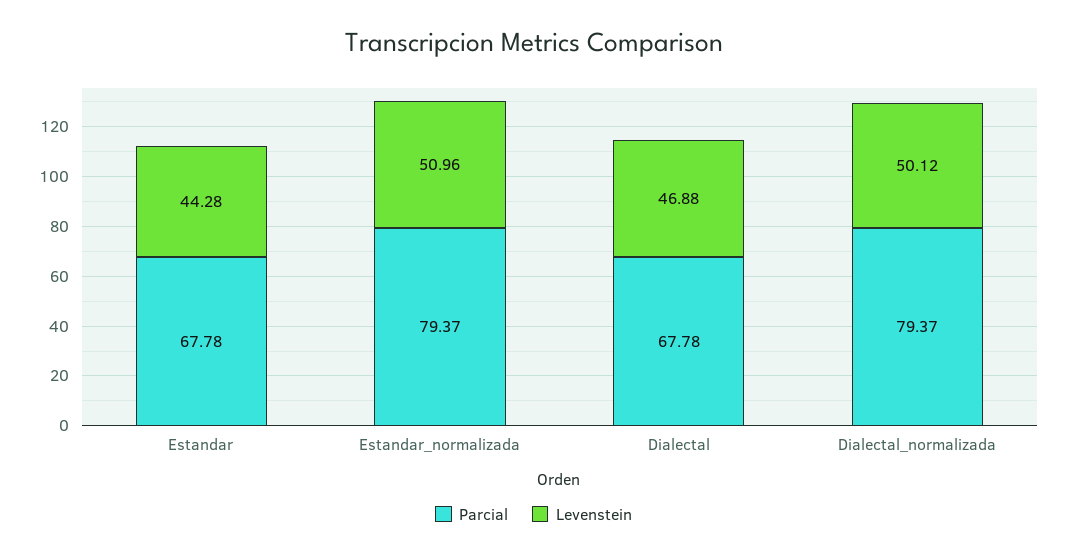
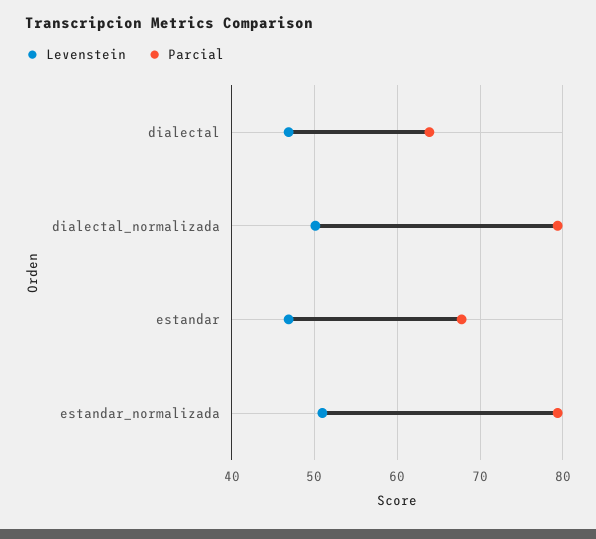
Levenstein, Estandar: 44.28 -> 47
Parcial, Dialectal: 67.78 -> 64

